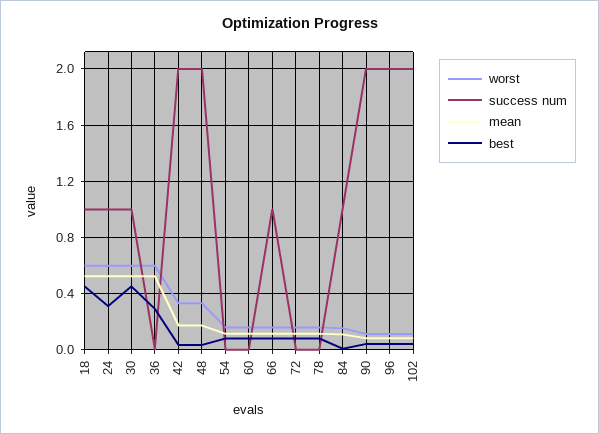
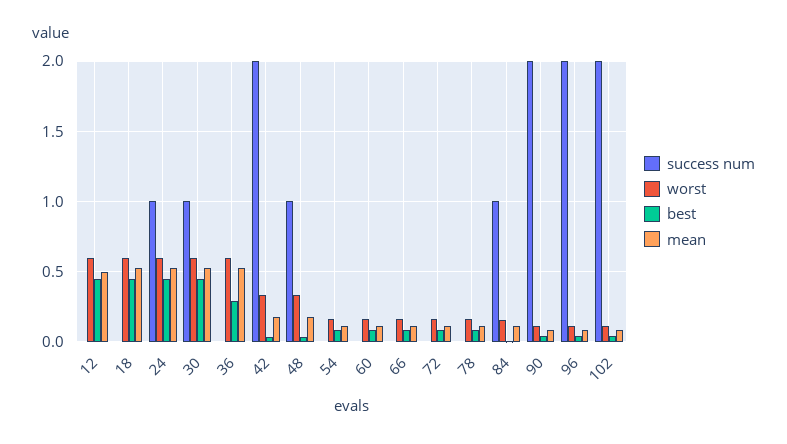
success num, 18: 1 -> 0
best, 24: 0.3 -> 0.45
success num, 48: 2 -> 1
success num, 66: 1 -> 0
success num, 12: none -> 0
worst, 12: none -> 0.6
best, 12: none -> 0.45
mean, 12: none -> 0.5

